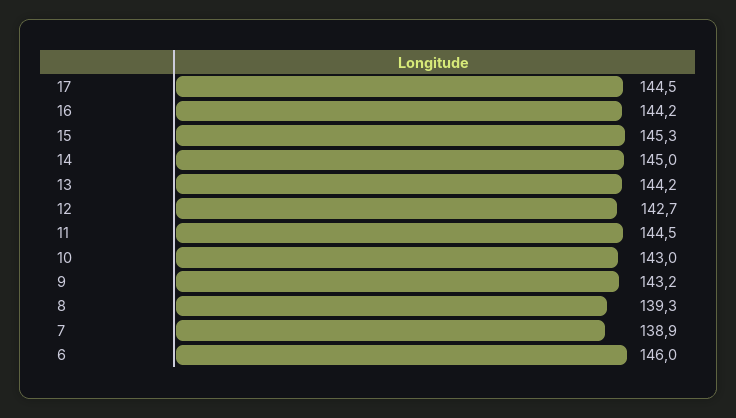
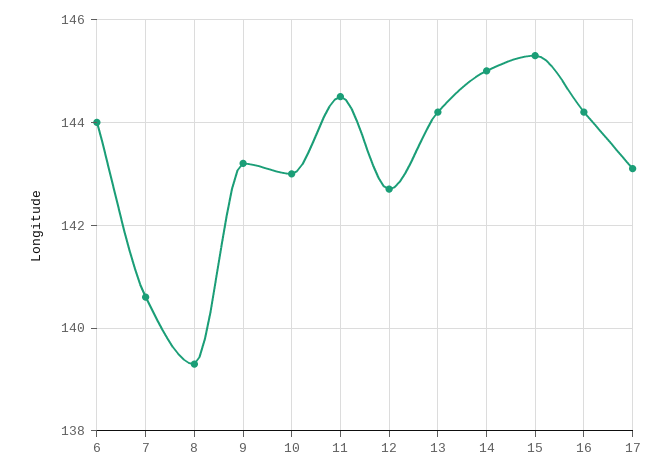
17: 144.5 -> 143
7: 138.9 -> 140.5
6: 146 -> 144

